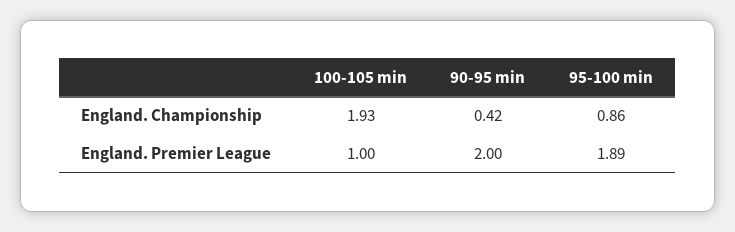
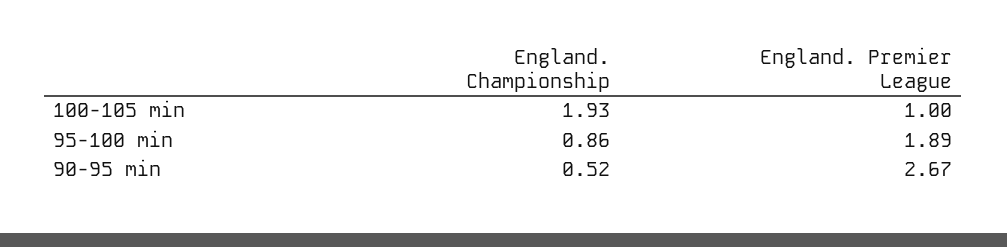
90-95 min, England. Championship: 0.42 -> 0.52
90-95 min, England. Premier League: 2 -> 2.67

